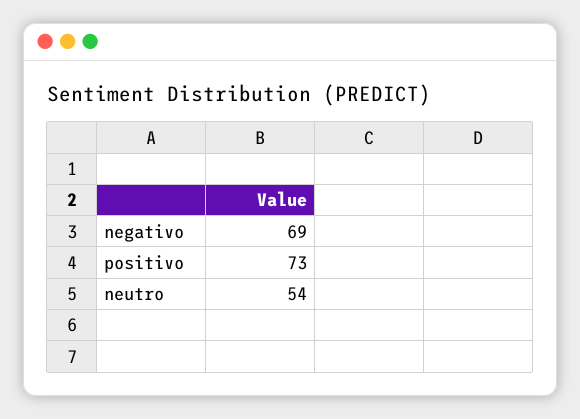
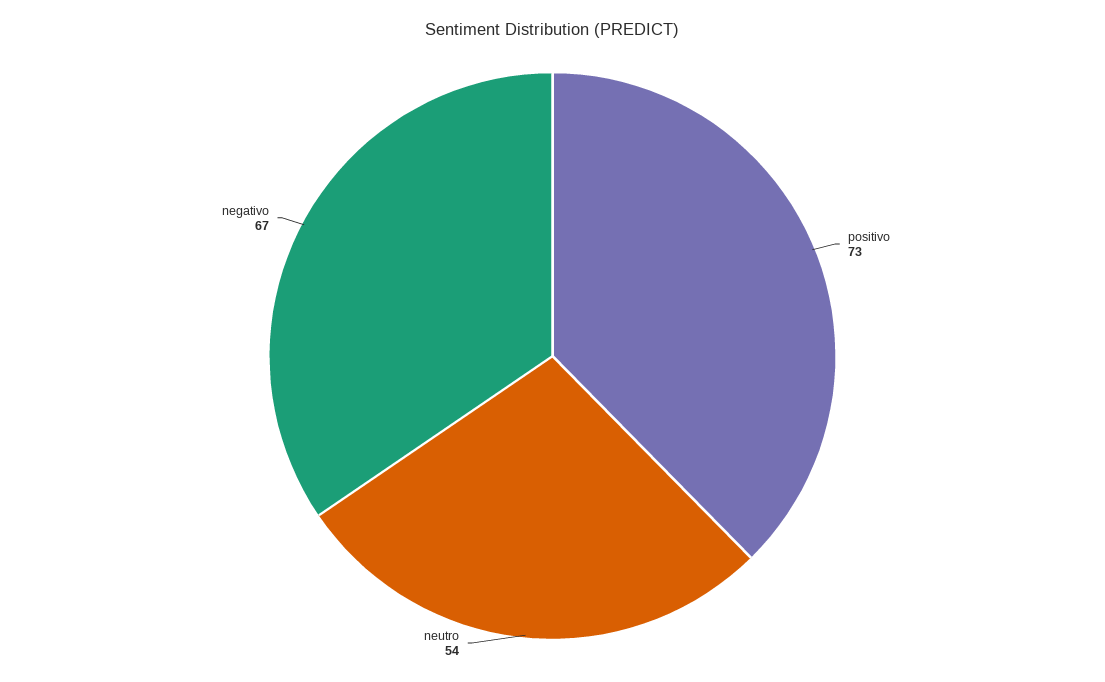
negativo: 69 -> 67

